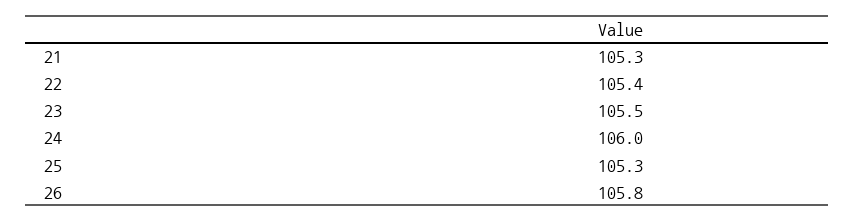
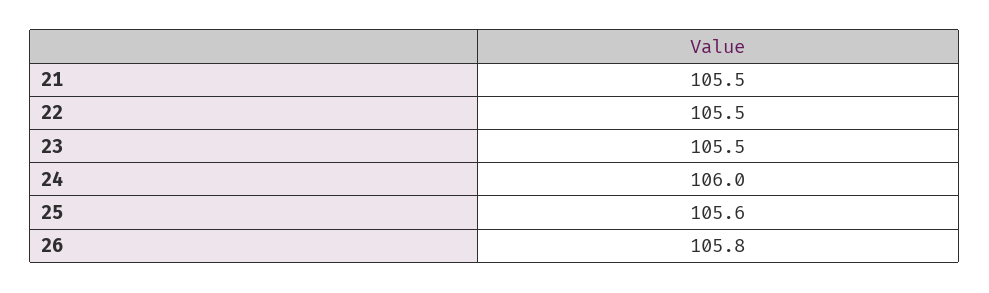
21: 105.3 -> 105.5
22: 105.4 -> 105.5
25: 105.3 -> 105.6

